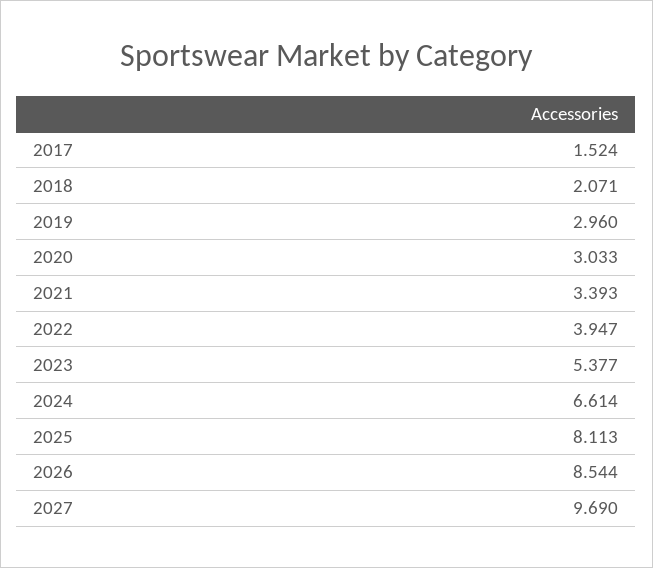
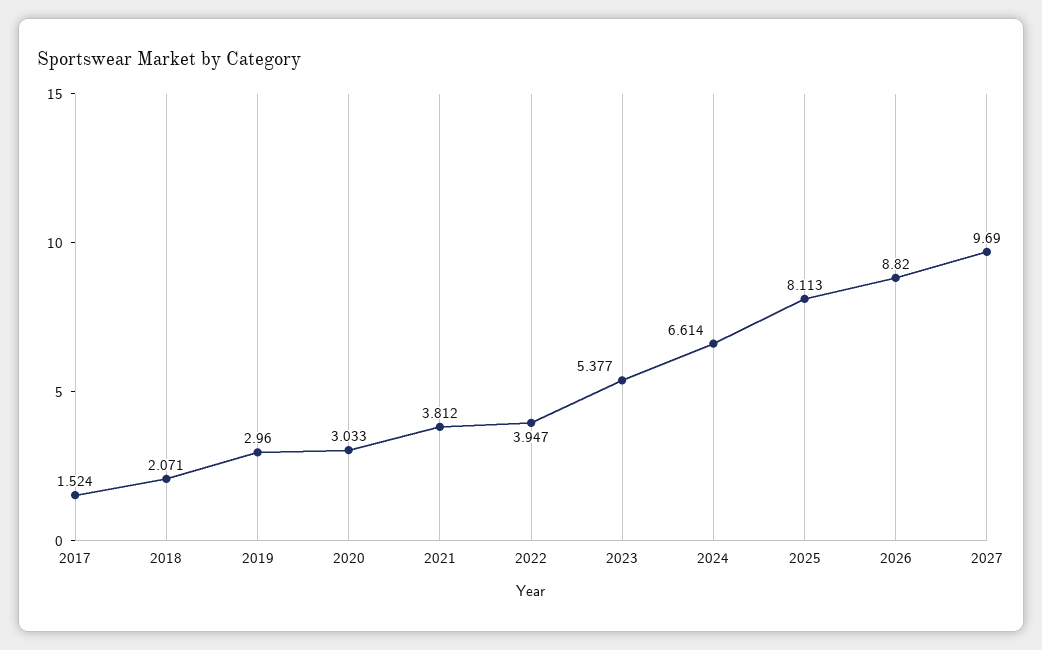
2021: 3.393 -> 3.812
2026: 8.544 -> 8.82

